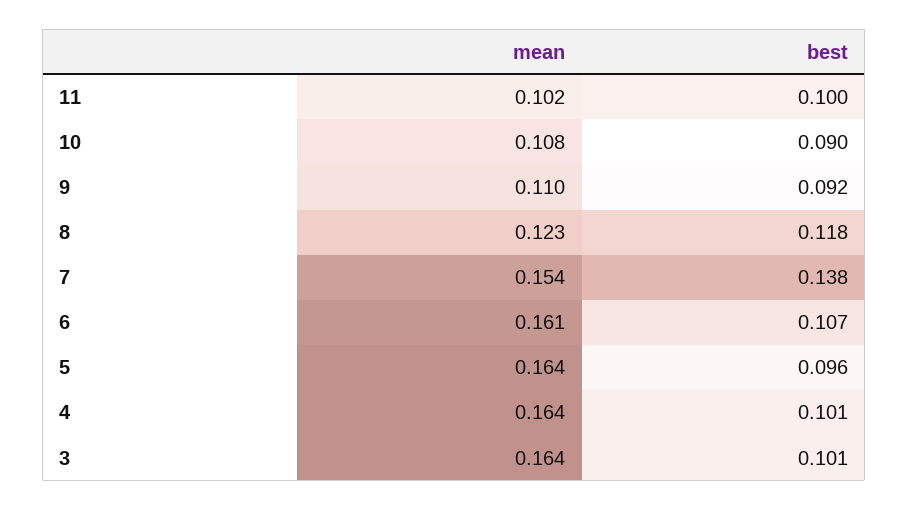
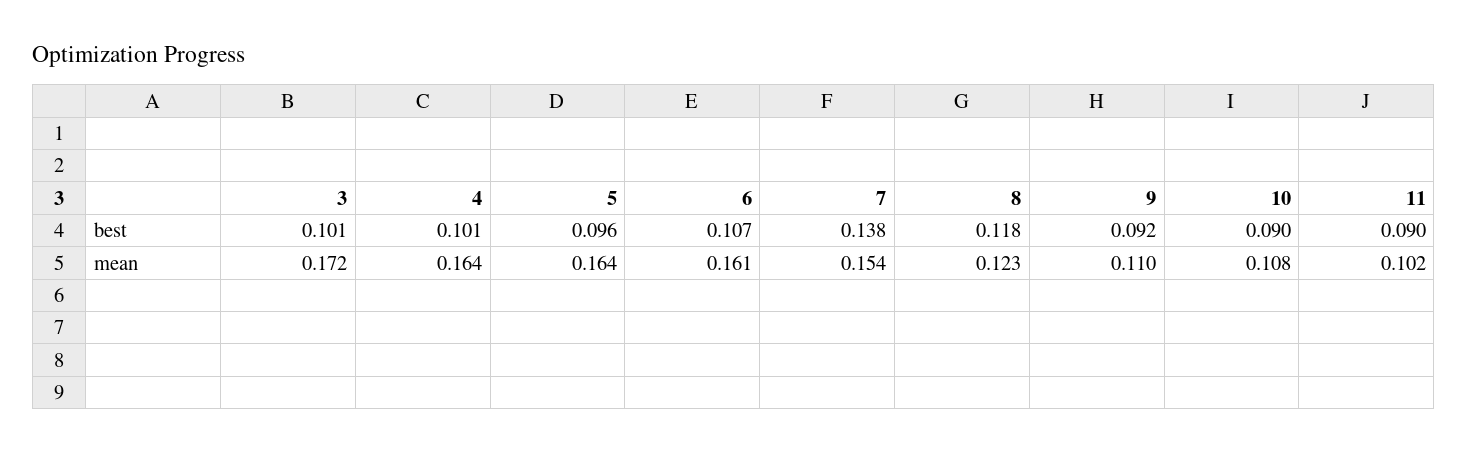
best, 11: 0.1 -> 0.09
mean, 3: 0.164 -> 0.172

